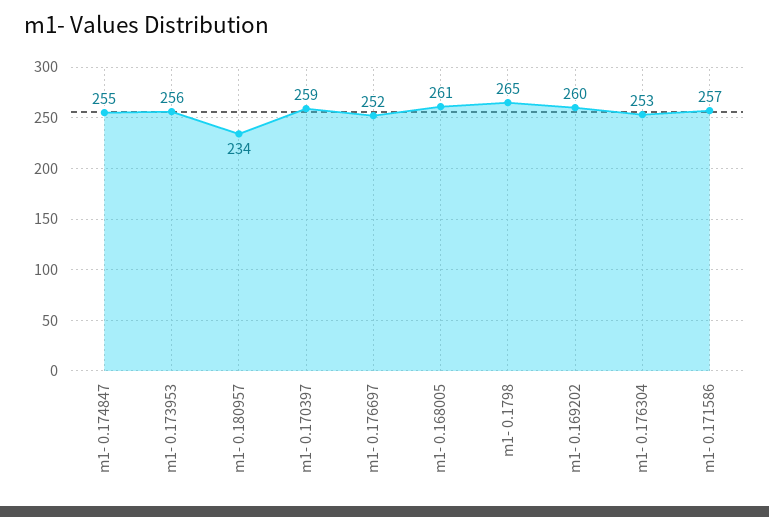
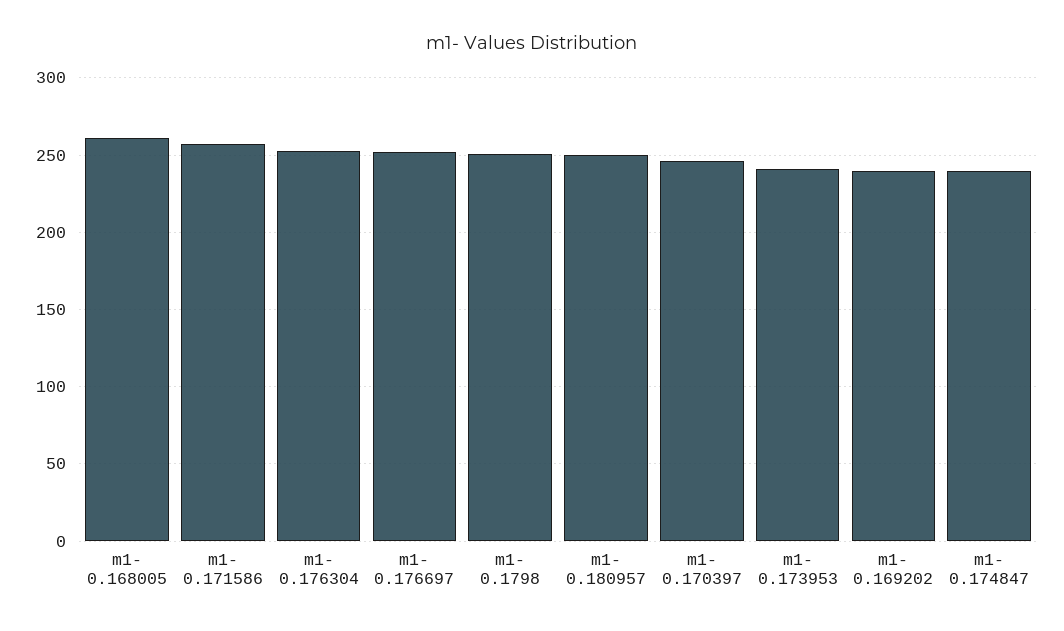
m1- 0.174847: 255 -> 240
m1- 0.173953: 256 -> 240
m1- 0.180957: 234 -> 250
m1- 0.170397: 259 -> 245
m1- 0.1798: 265 -> 250
m1- 0.169202: 260 -> 240

